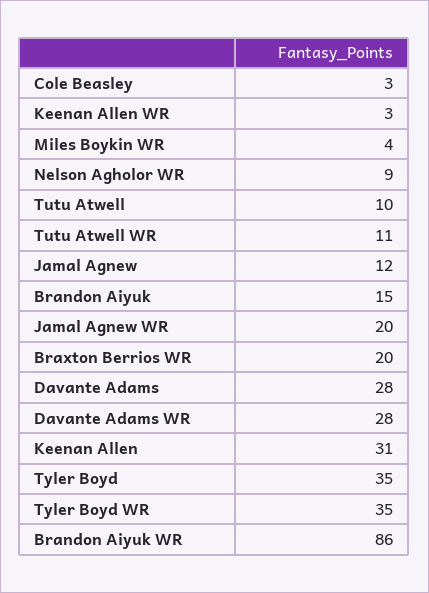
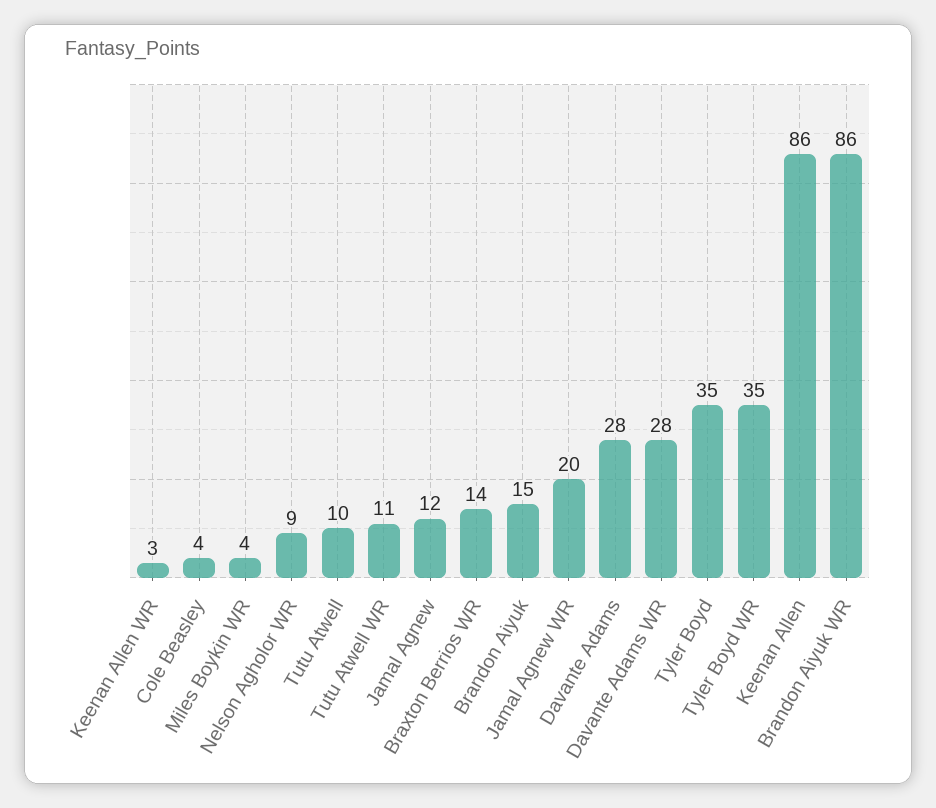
Cole Beasley: 3 -> 4
Braxton Berrios WR: 20 -> 14
Keenan Allen: 31 -> 86

